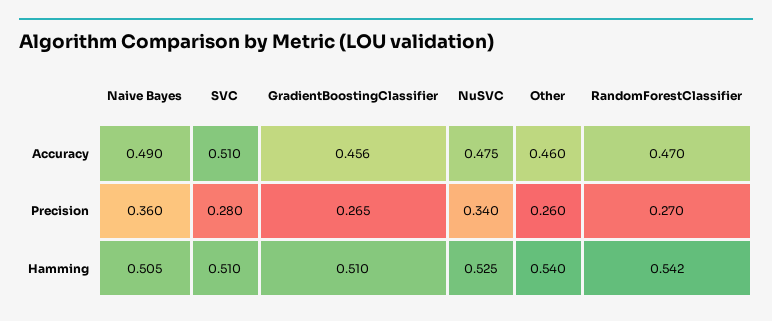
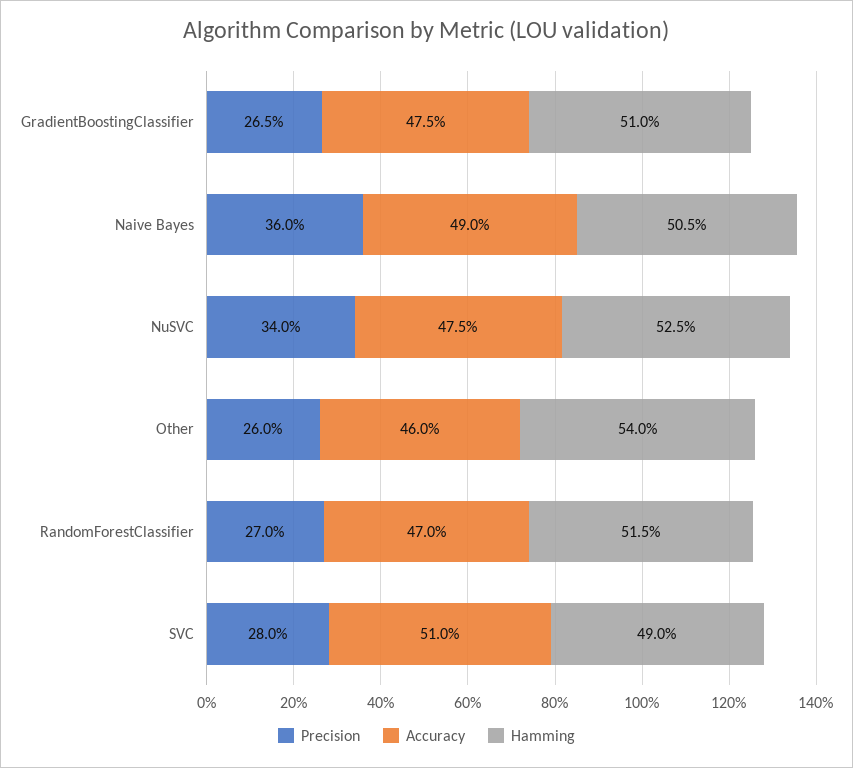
Accuracy, GradientBoostingClassifier: 0.456 -> 0.475
Hamming, SVC: 0.51 -> 0.49
Hamming, RandomForestClassifier: 0.542 -> 0.515

